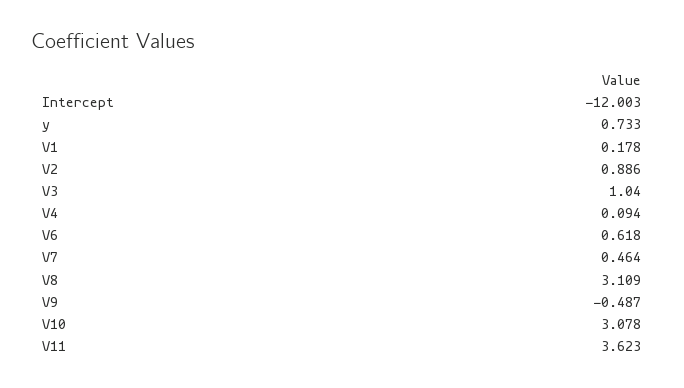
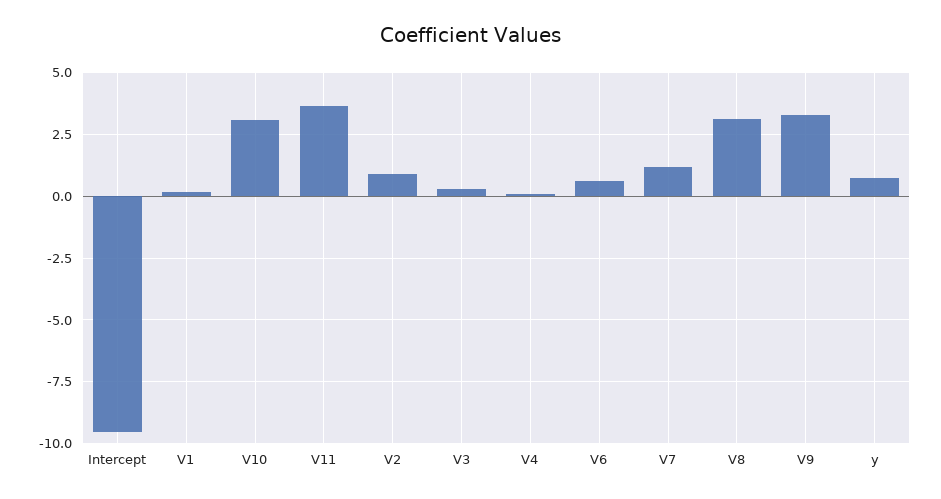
Intercept: -12.003 -> -9.5
V3: 1.04 -> 0.25
V7: 0.464 -> 1.25
V9: -0.487 -> 3.25

